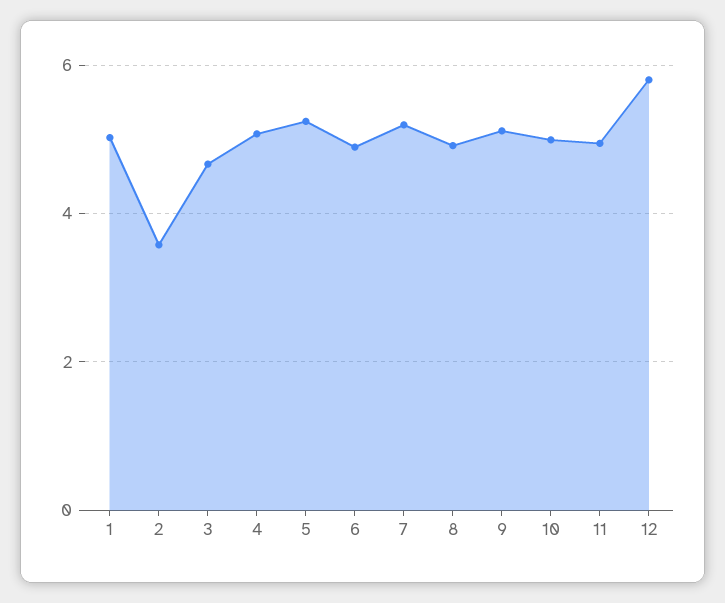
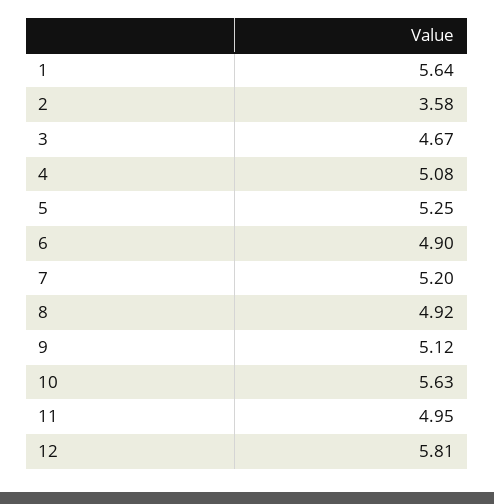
1: 5 -> 5.64
10: 5 -> 5.63

